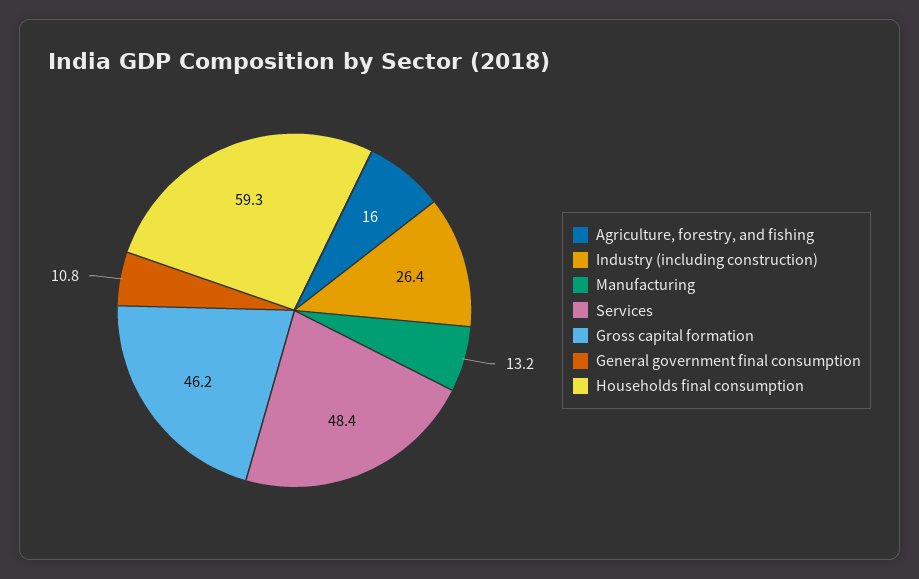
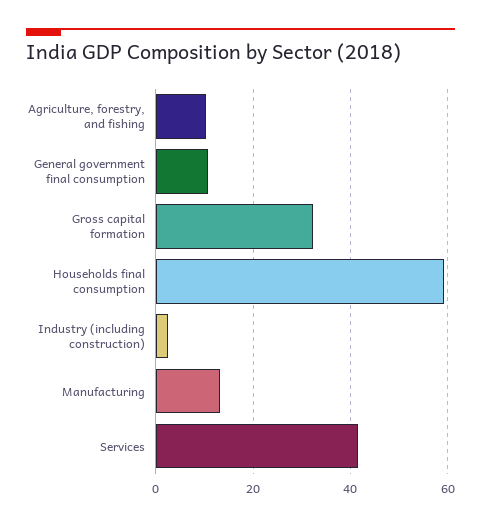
Agriculture, forestry, and fishing: 16 -> 10
Industry (including construction): 26.4 -> 2
Services: 48.4 -> 42
Gross capital formation: 46.2 -> 32

